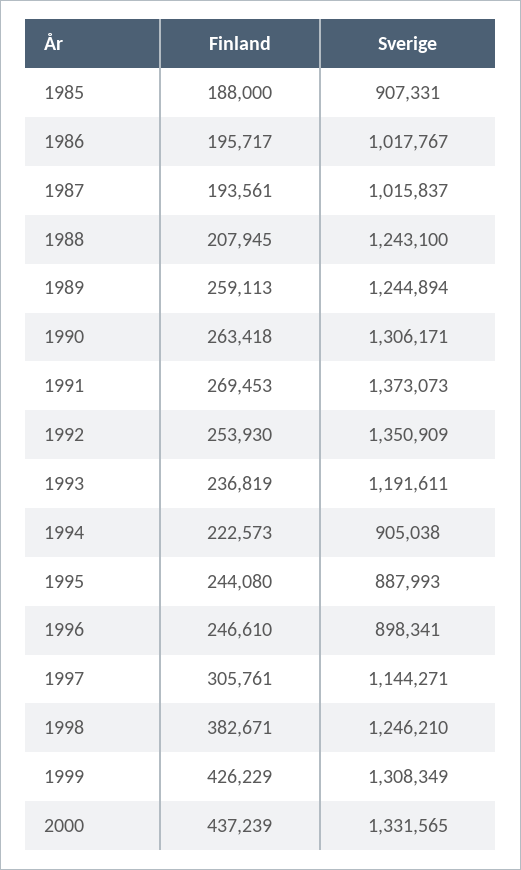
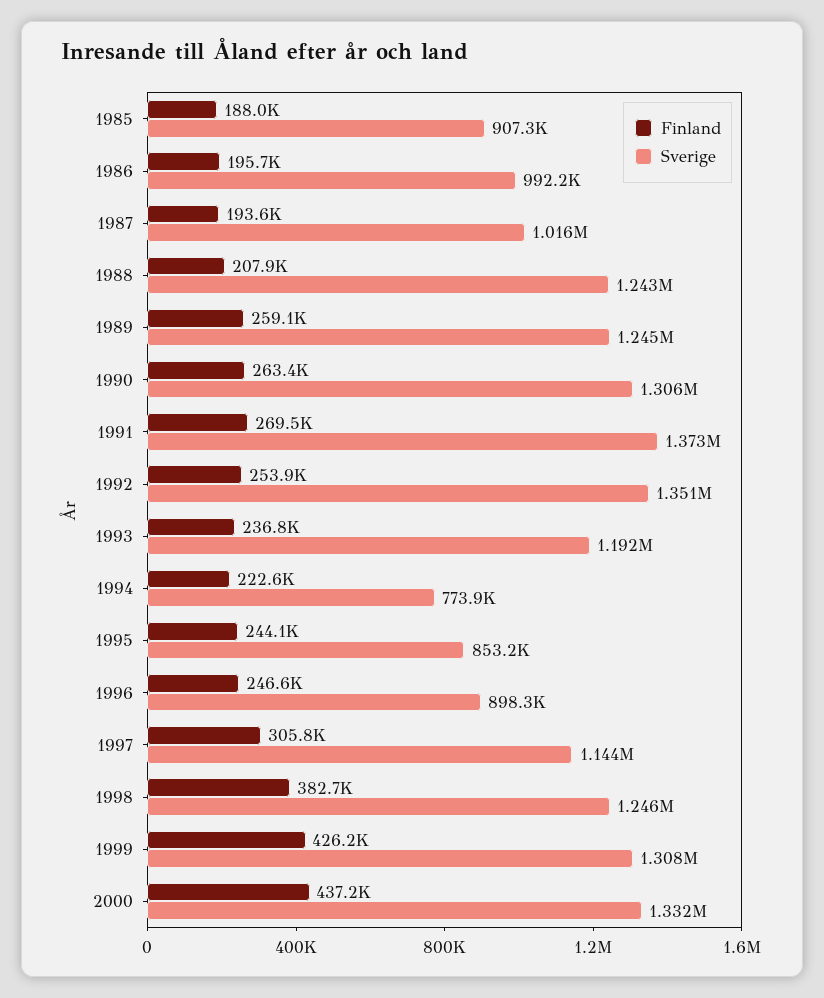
Sverige, 1986: 1017767 -> 992200
Sverige, 1994: 905038 -> 773900
Sverige, 1995: 887993 -> 853200

